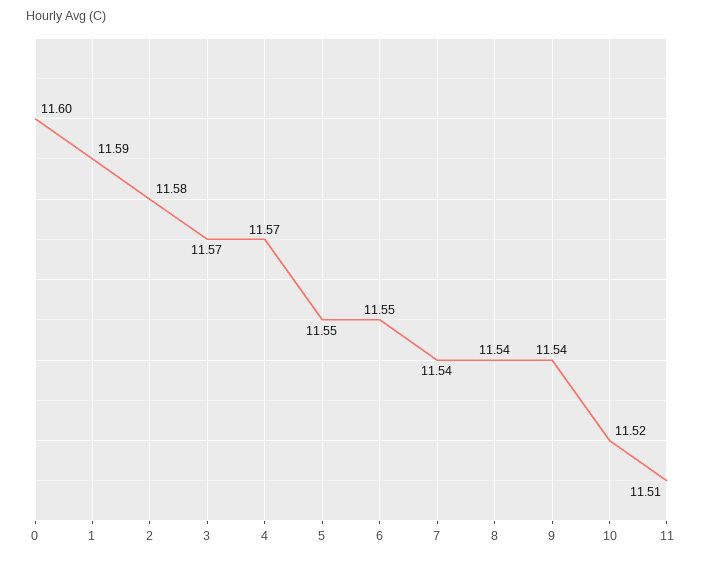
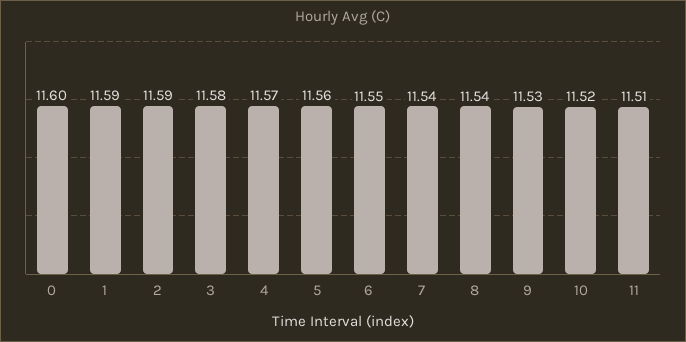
2: 11.58 -> 11.59
3: 11.57 -> 11.58
5: 11.55 -> 11.56
9: 11.54 -> 11.53

